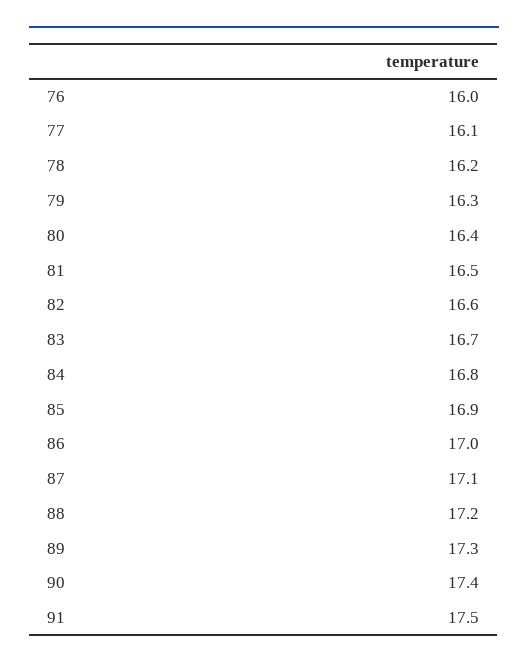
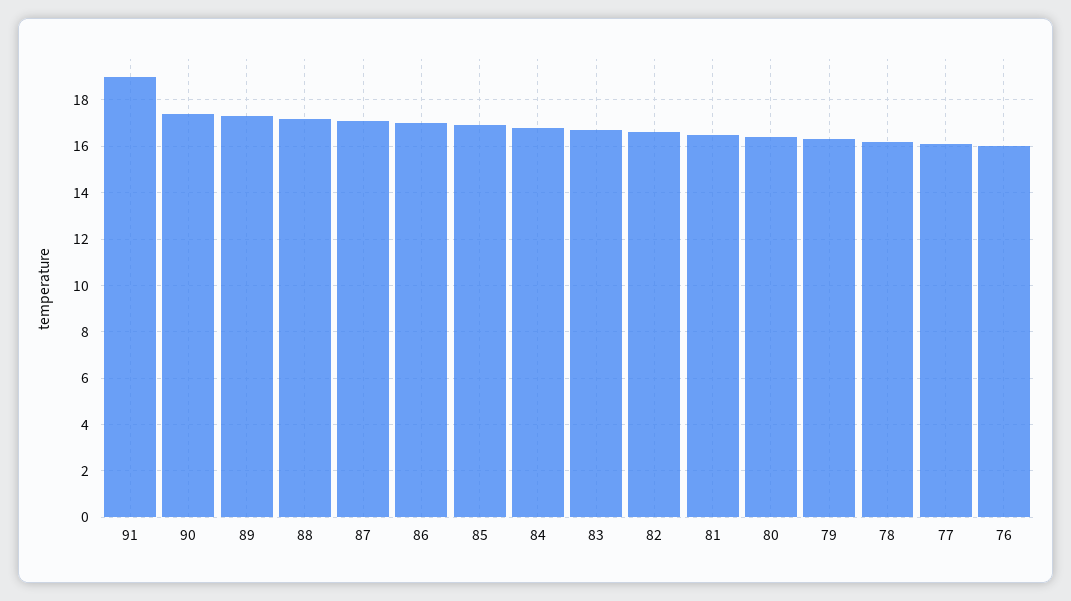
91: 17.5 -> 19

